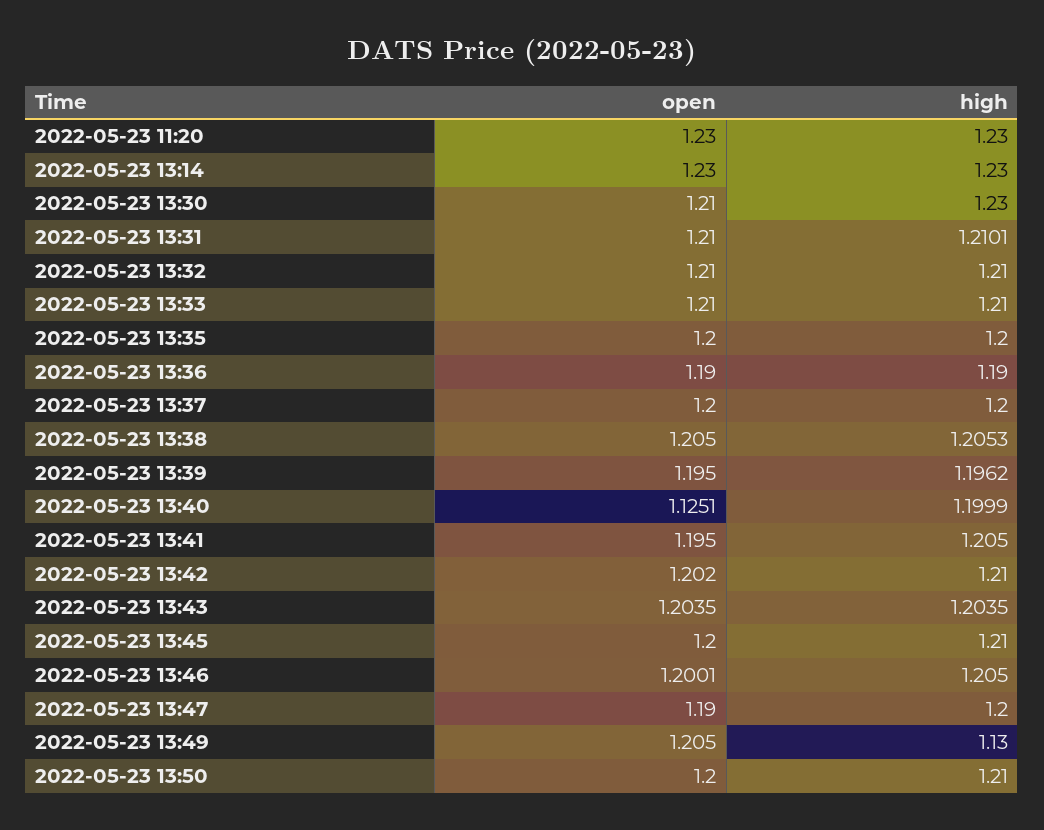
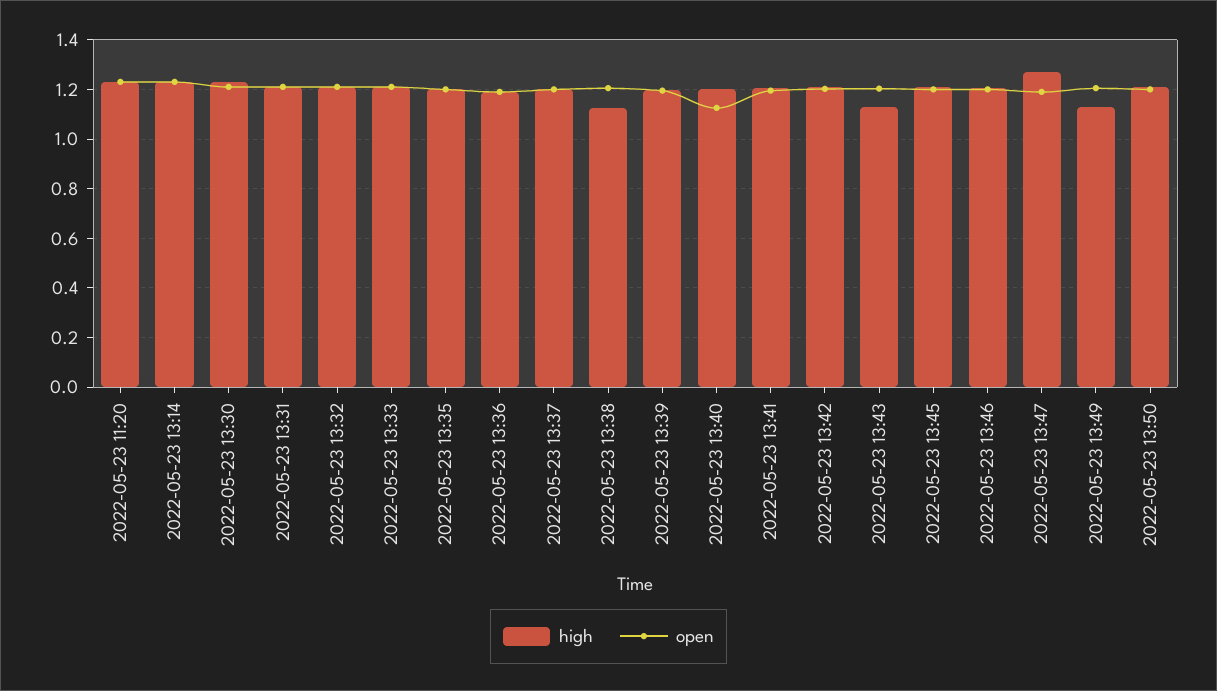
high, 2022-05-23 13:38: 1.2053 -> 1.125
high, 2022-05-23 13:43: 1.2035 -> 1.125
high, 2022-05-23 13:47: 1.2 -> 1.275

